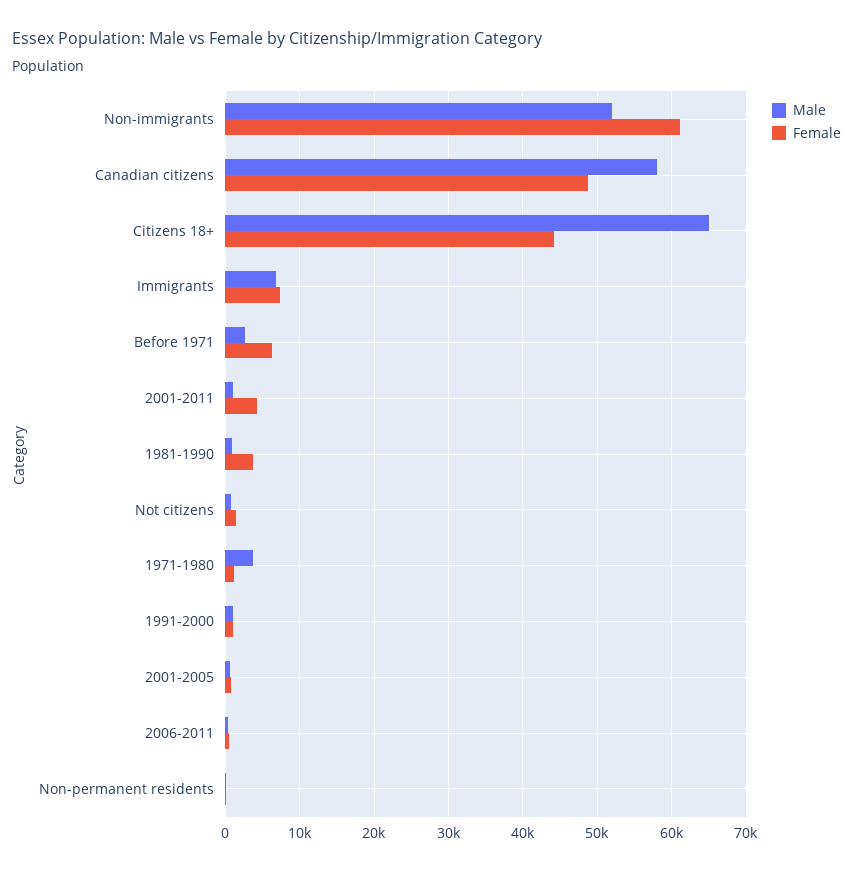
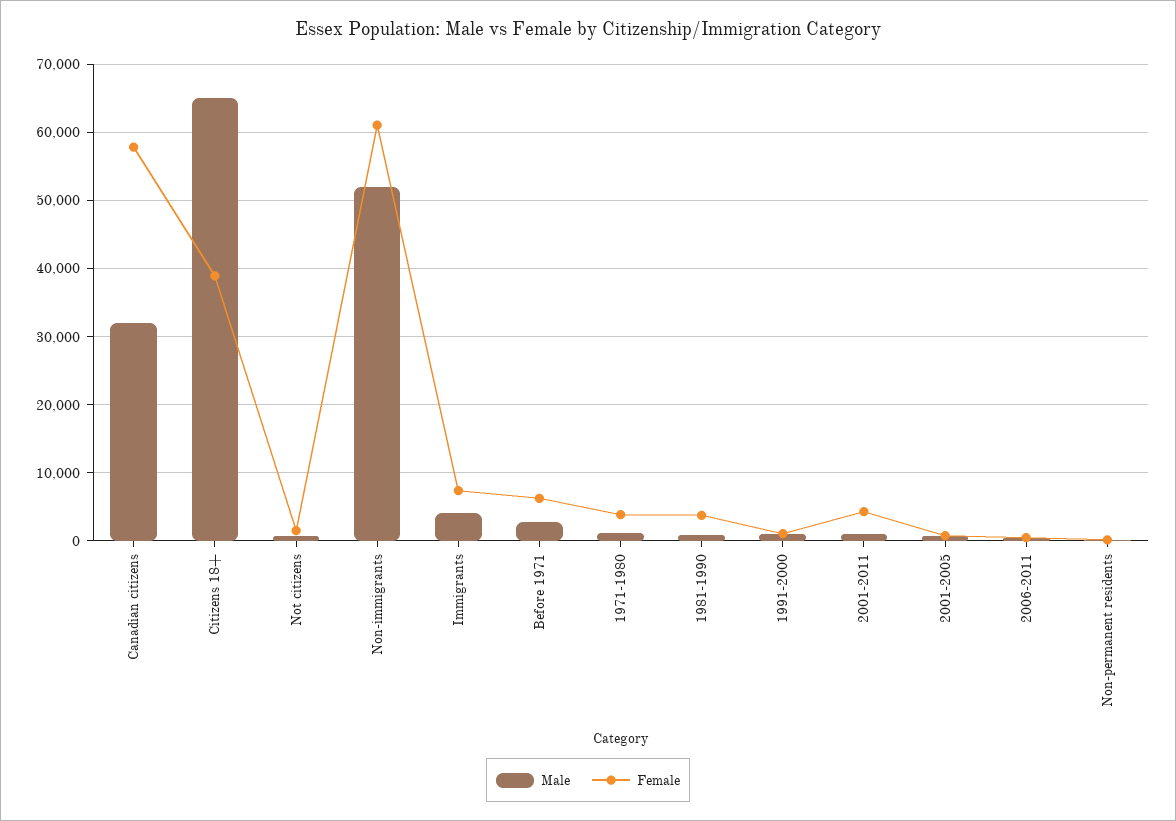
Male, Canadian citizens: 58000 -> 32000
Female, Canadian citizens: 49000 -> 58000
Female, Citizens 18+: 44000 -> 39000
Male, Immigrants: 7000 -> 4000
Male, 1971-1980: 4000 -> 1000
Female, 1971-1980: 1000 -> 4000

